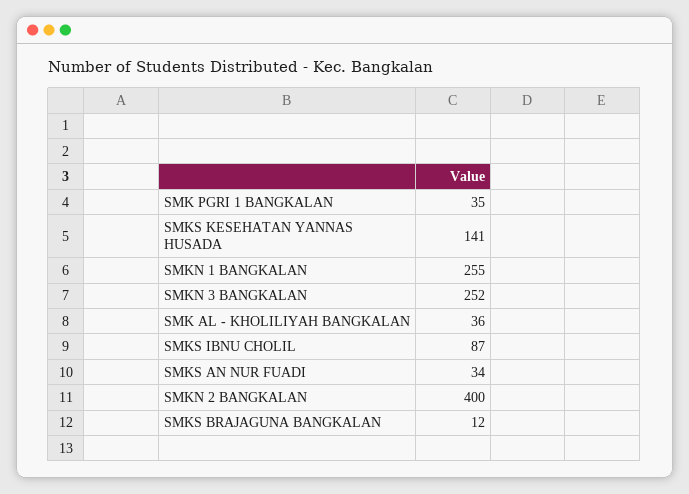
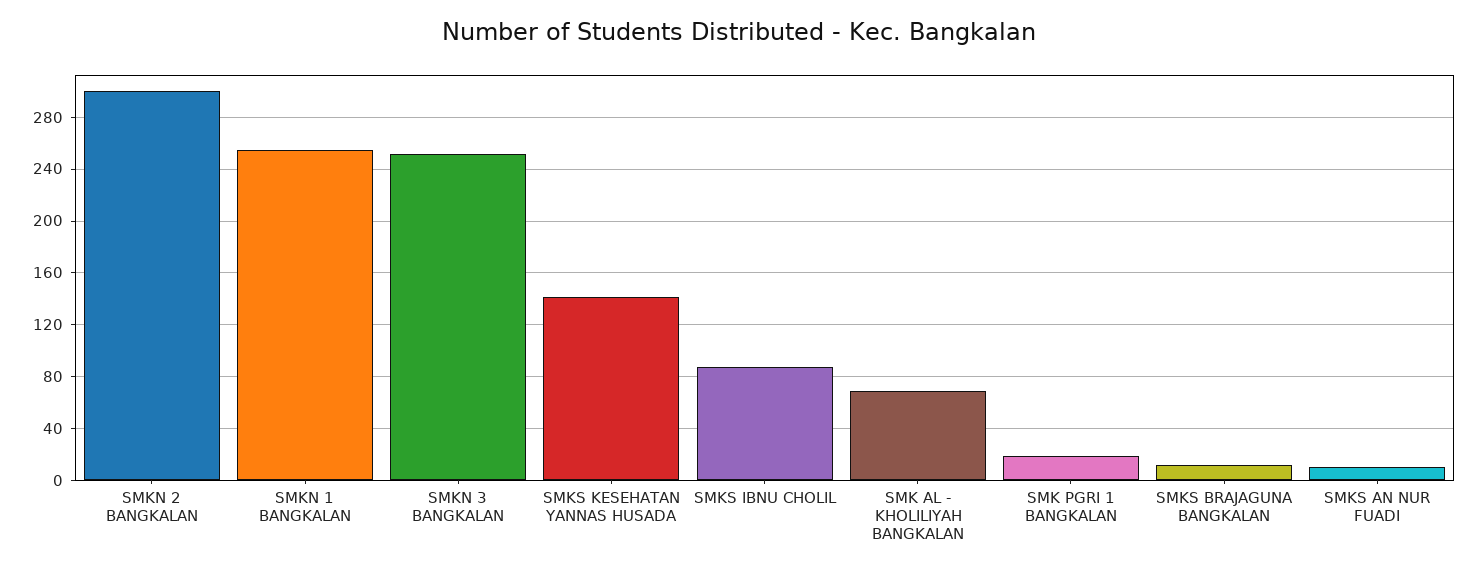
SMK PGRI 1 BANGKALAN: 35 -> 20
SMK AL - KHOLILIYAH BANGKALAN: 36 -> 70
SMKS AN NUR FUADI: 34 -> 10
SMKN 2 BANGKALAN: 400 -> 300

